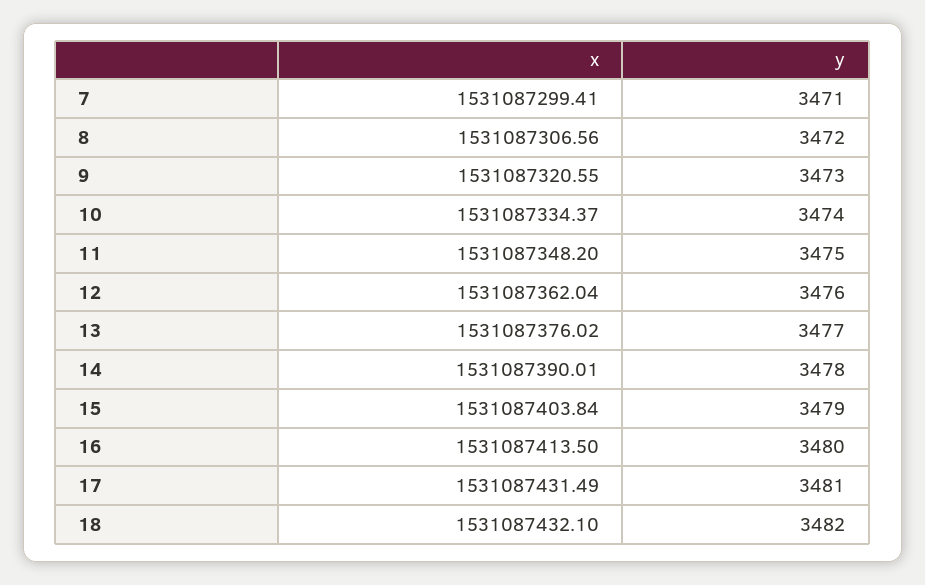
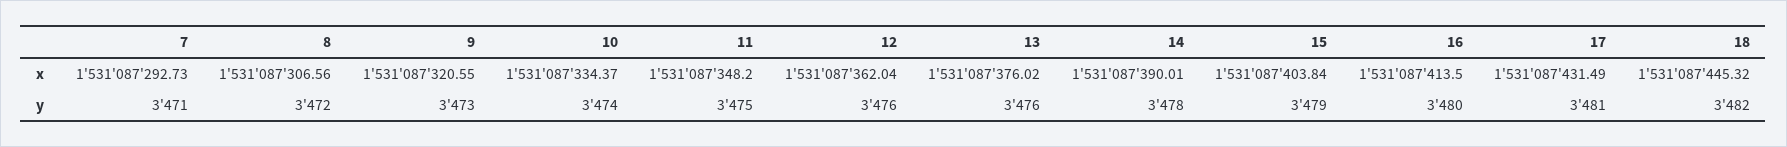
x, 7: 1531087299.41 -> 1531087292.73
y, 13: 3477 -> 3476
x, 18: 1531087432.1 -> 1531087445.32

